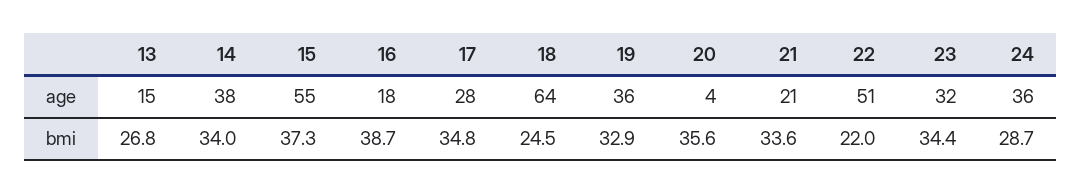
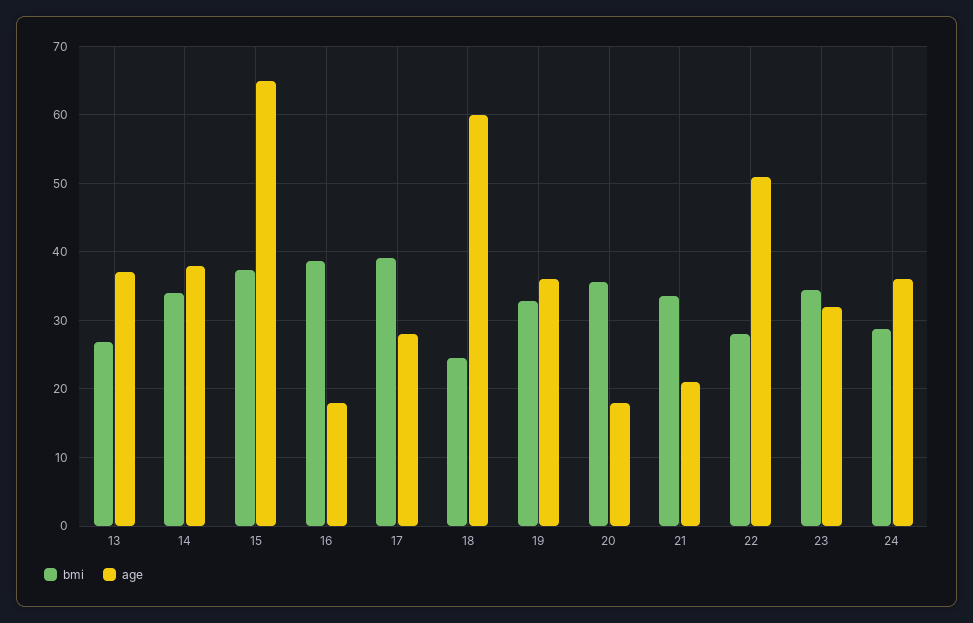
age, 13: 15 -> 37
age, 15: 55 -> 65
age, 18: 64 -> 60
age, 20: 4 -> 18
bmi, 17: 34.8 -> 39
bmi, 22: 22 -> 28

